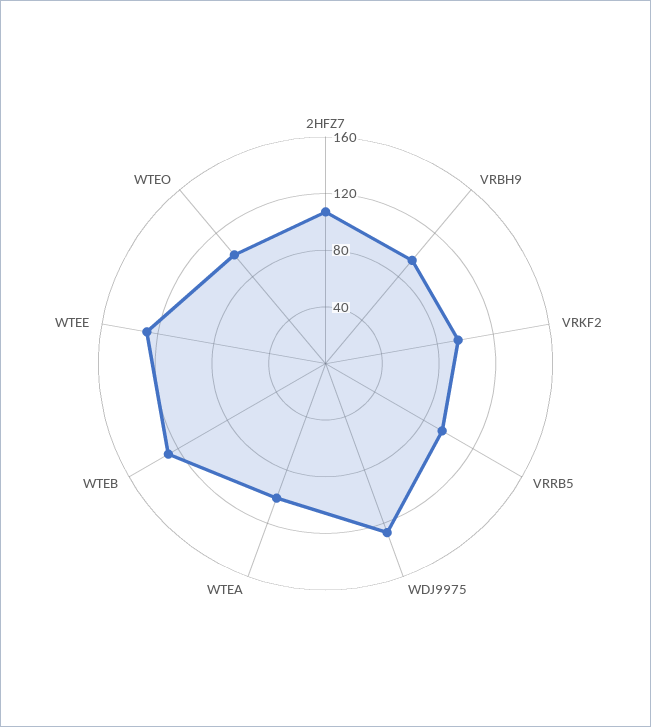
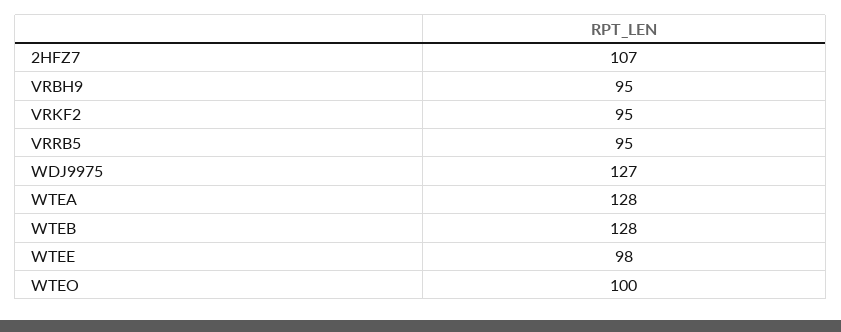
WTEA: 100 -> 128
WTEE: 130 -> 98

